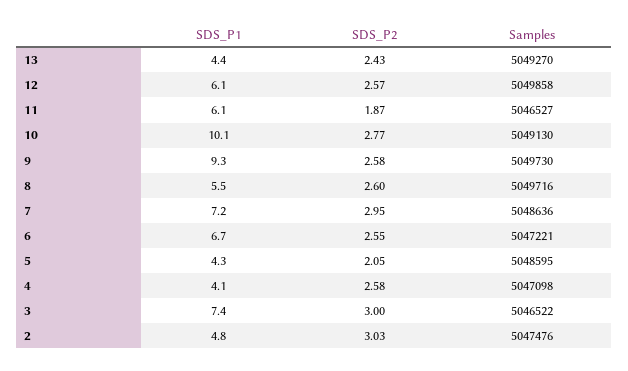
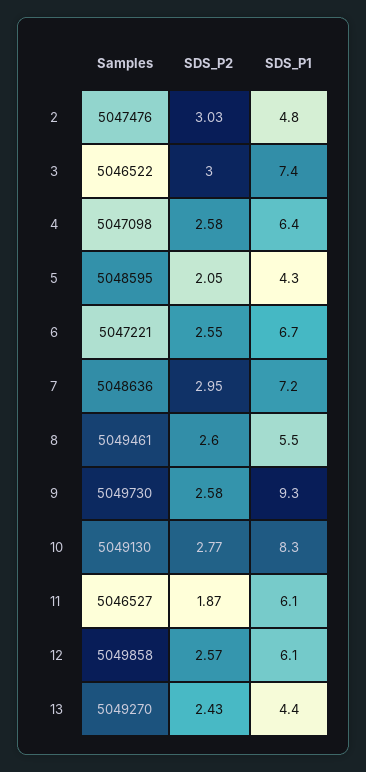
SDS_P1, 10: 10.1 -> 8.3
Samples, 8: 5049716 -> 5049461
SDS_P1, 4: 4.1 -> 6.4

